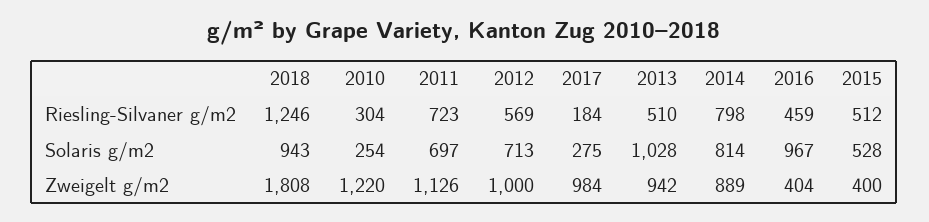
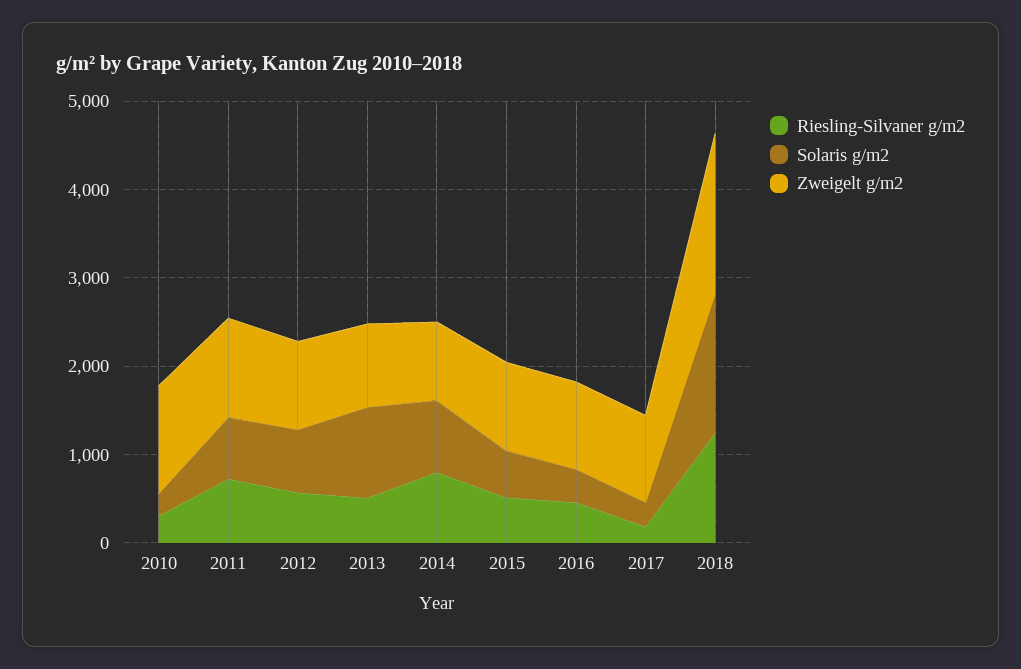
Solaris g/m2, 2018: 943 -> 1600
Solaris g/m2, 2016: 967 -> 400
Zweigelt g/m2, 2016: 404 -> 1000
Zweigelt g/m2, 2015: 400 -> 1000

